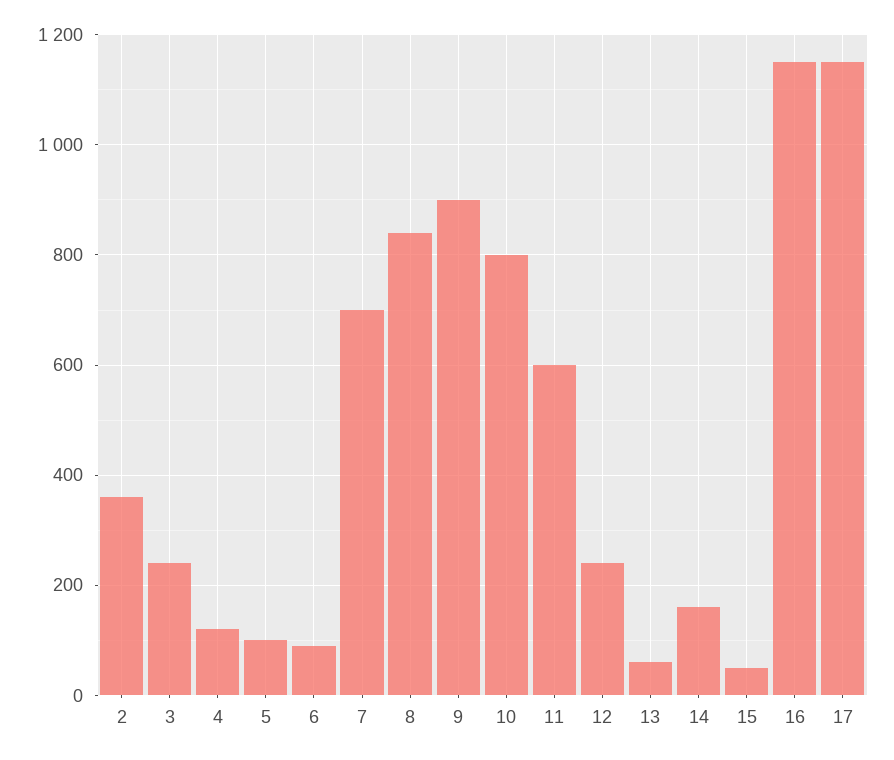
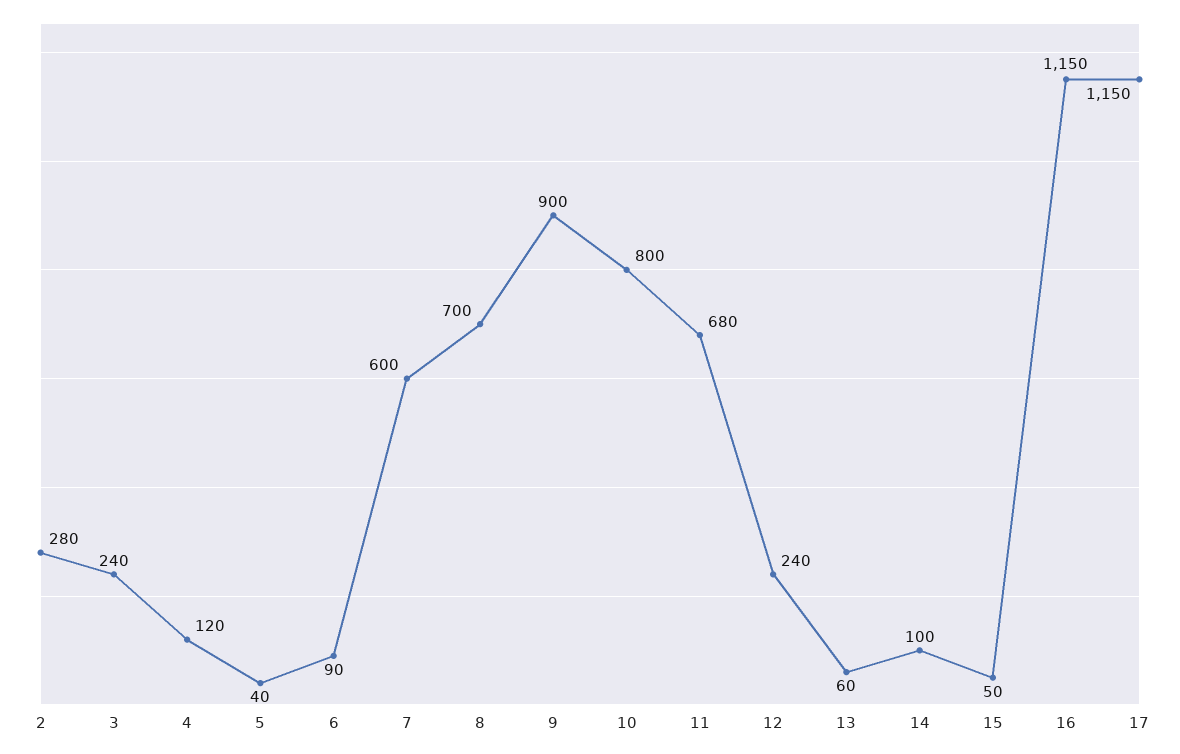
2: 360 -> 280
5: 100 -> 40
7: 700 -> 600
8: 840 -> 700
11: 600 -> 680
14: 160 -> 100

